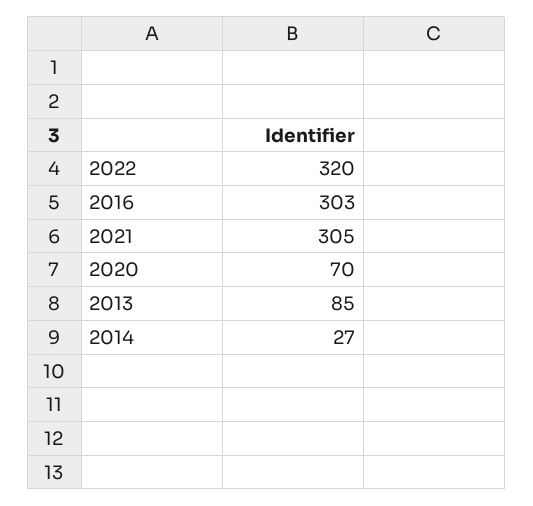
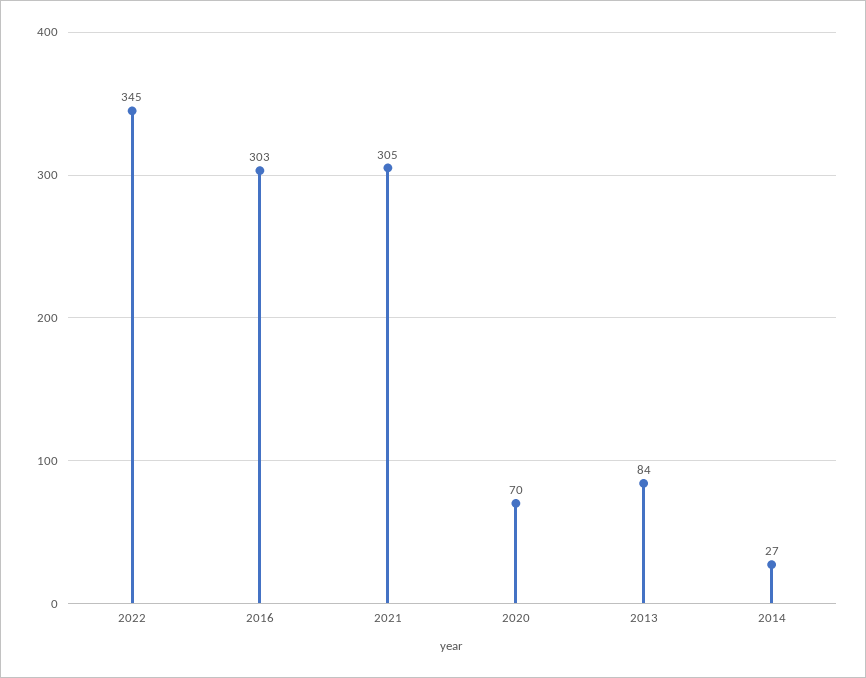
2022: 320 -> 345
2013: 85 -> 84

